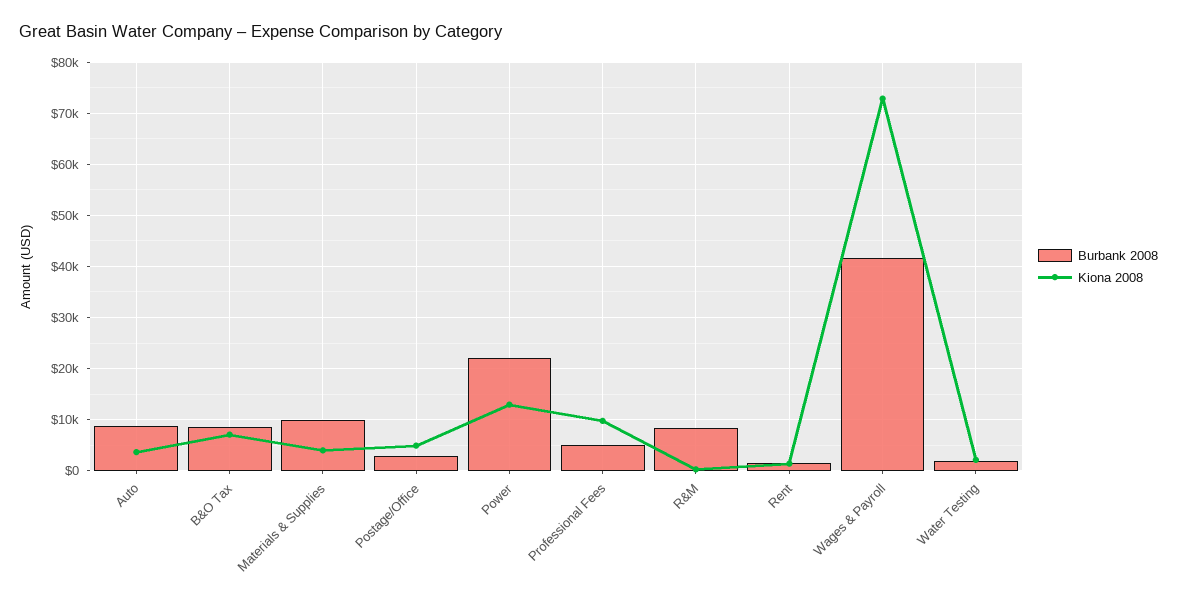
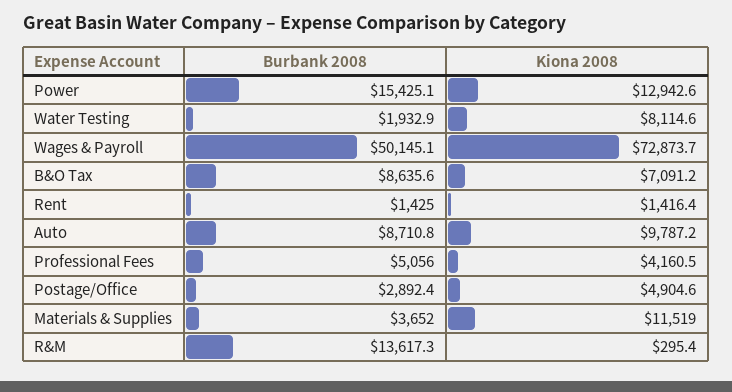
Kiona 2008, Auto: 4000 -> 9787.2
Burbank 2008, Materials & Supplies: 10000 -> 3652
Kiona 2008, Materials & Supplies: 4000 -> 11519
Burbank 2008, Power: 22000 -> 15425.1
Kiona 2008, Professional Fees: 10000 -> 4160.5
Burbank 2008, R&M: 8000 -> 13617.3
Burbank 2008, Wages & Payroll: 42000 -> 50145.1
Kiona 2008, Water Testing: 2000 -> 8114.6

